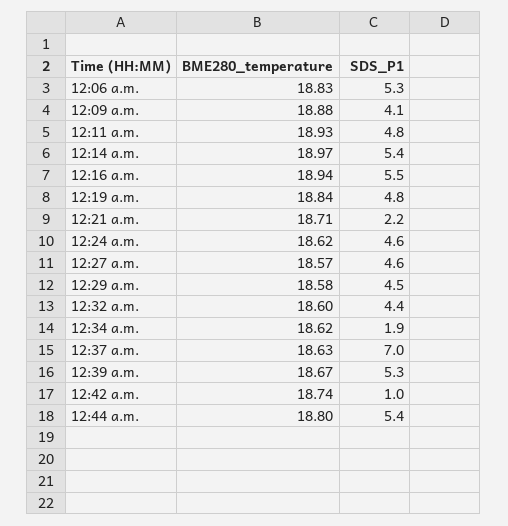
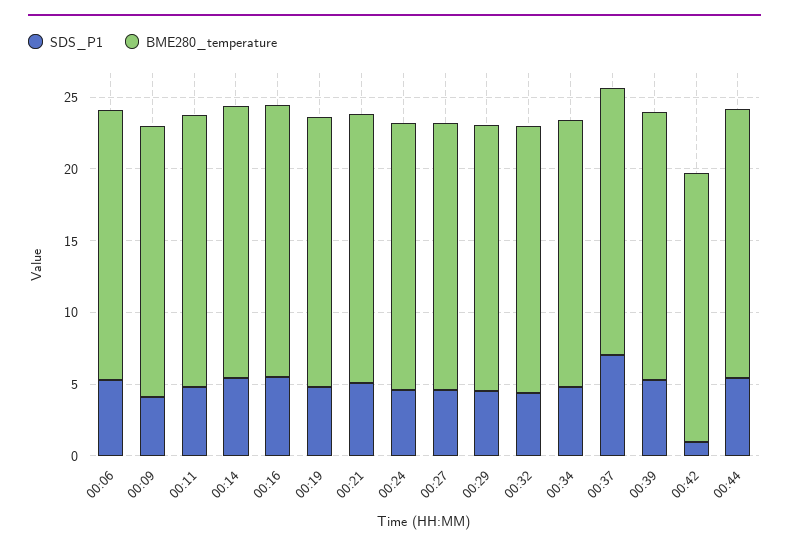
SDS_P1, 12:21 a.m.: 2.2 -> 5
SDS_P1, 12:34 a.m.: 1.9 -> 5

